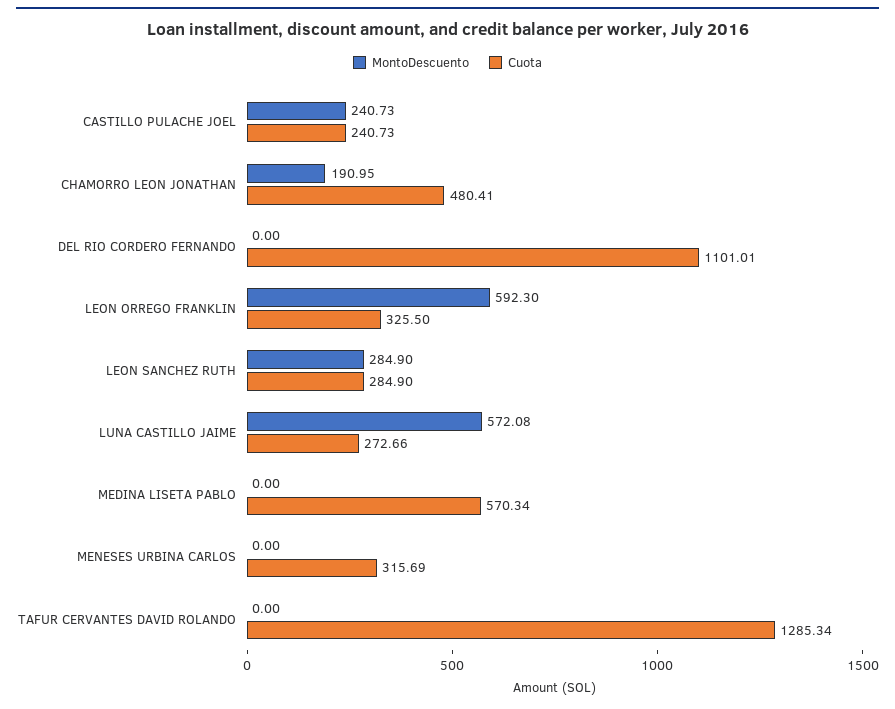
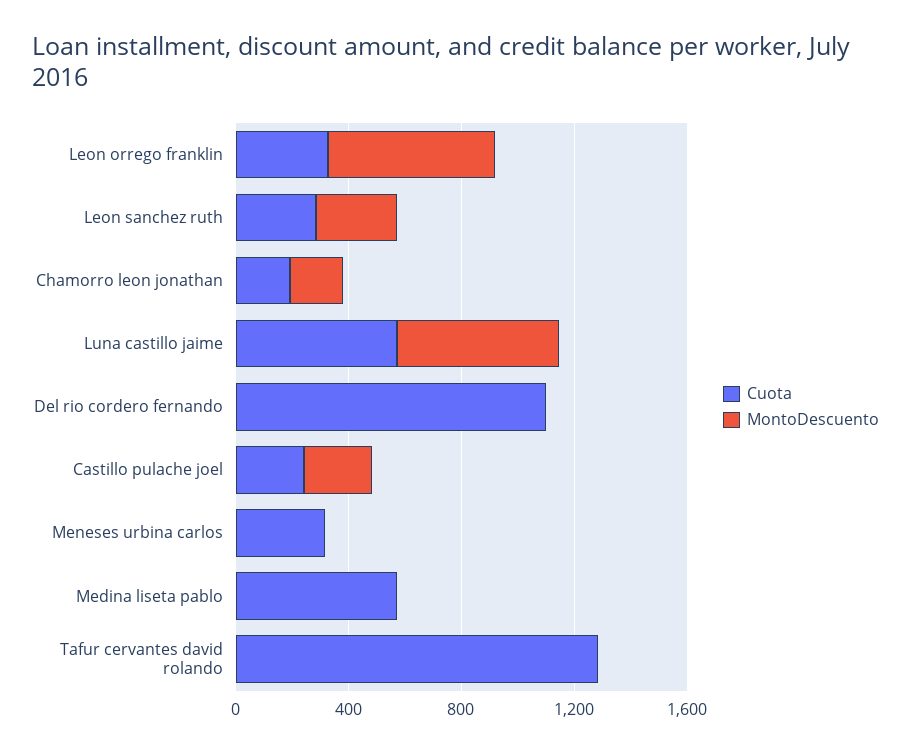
Cuota, CHAMORRO LEON JONATHAN: 480.41 -> 200
Cuota, LUNA CASTILLO JAIME: 272.66 -> 600

